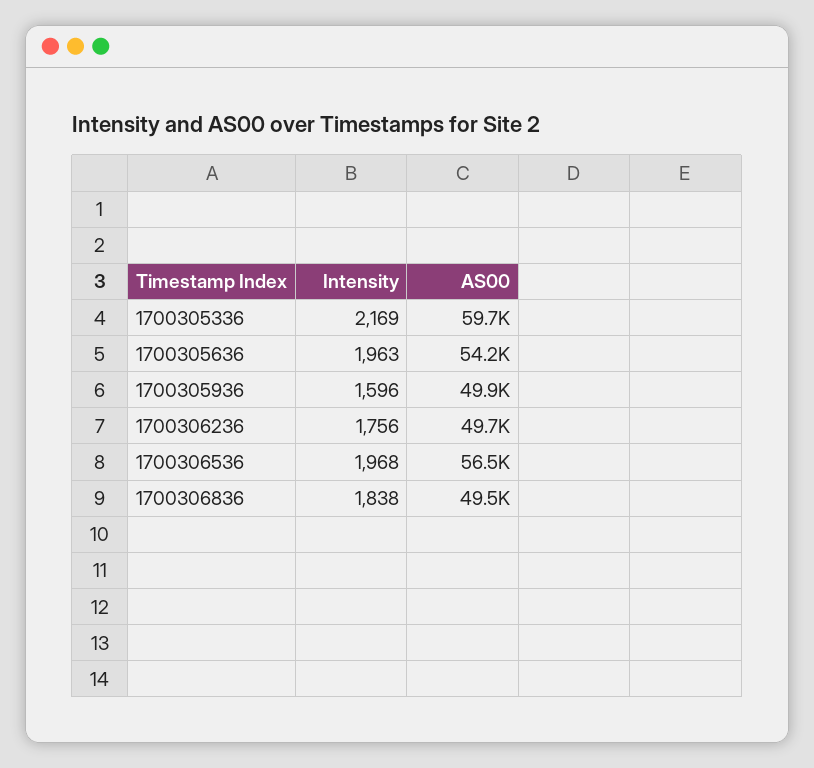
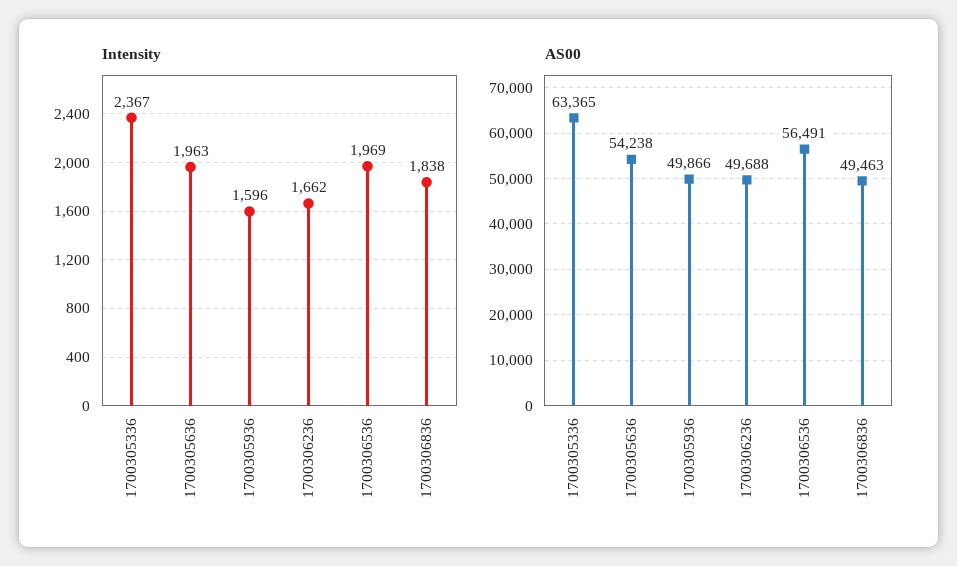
Intensity, 1700305336: 2169 -> 2367
AS00, 1700305336: 59700 -> 63365
Intensity, 1700306236: 1756 -> 1662
Intensity, 1700306536: 1968 -> 1969

